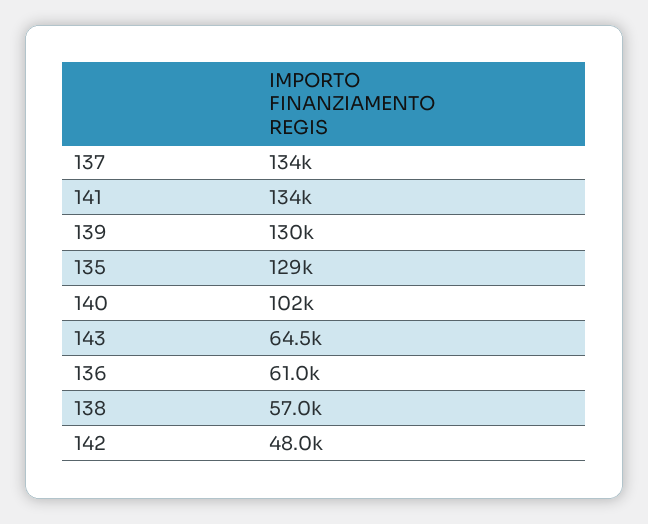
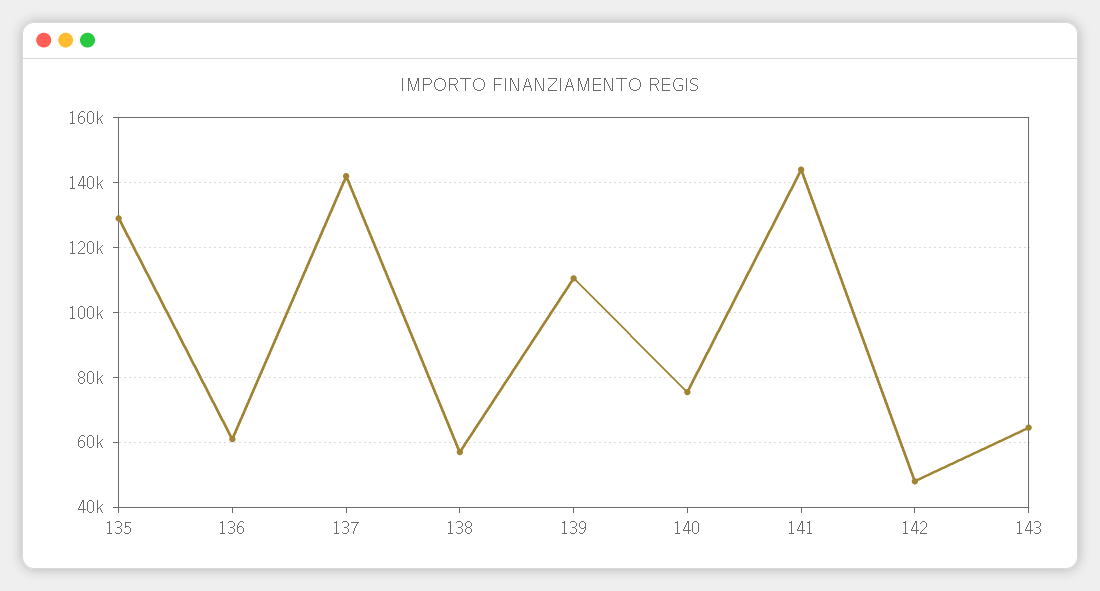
137: 134000 -> 142000
141: 134000 -> 144000
139: 130000 -> 110000
140: 102000 -> 76000

